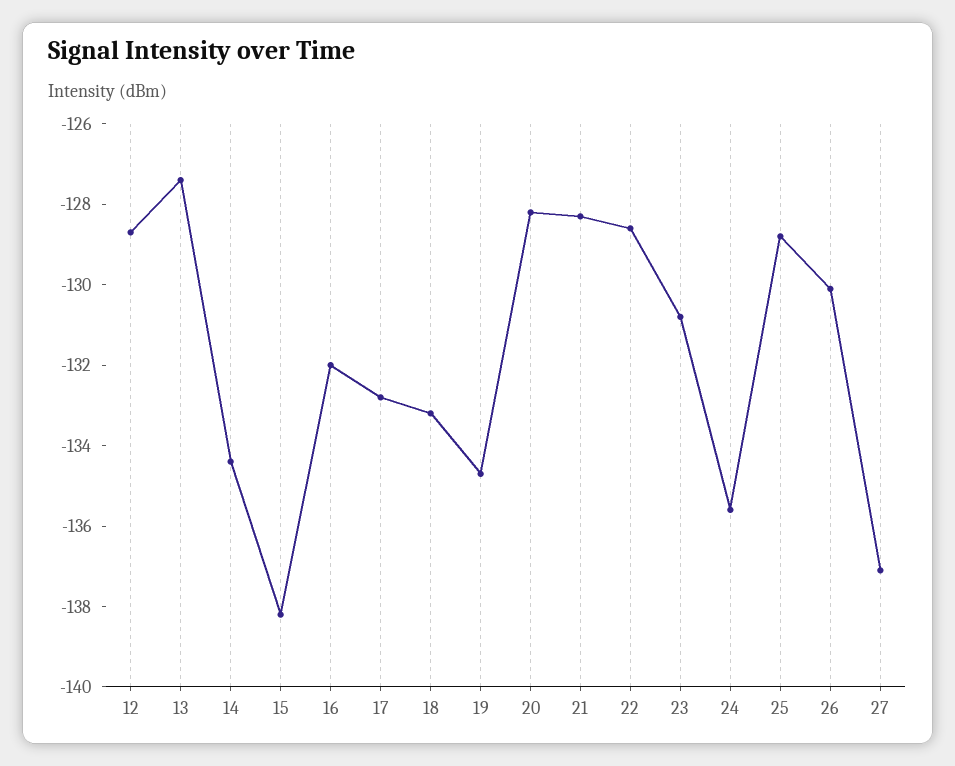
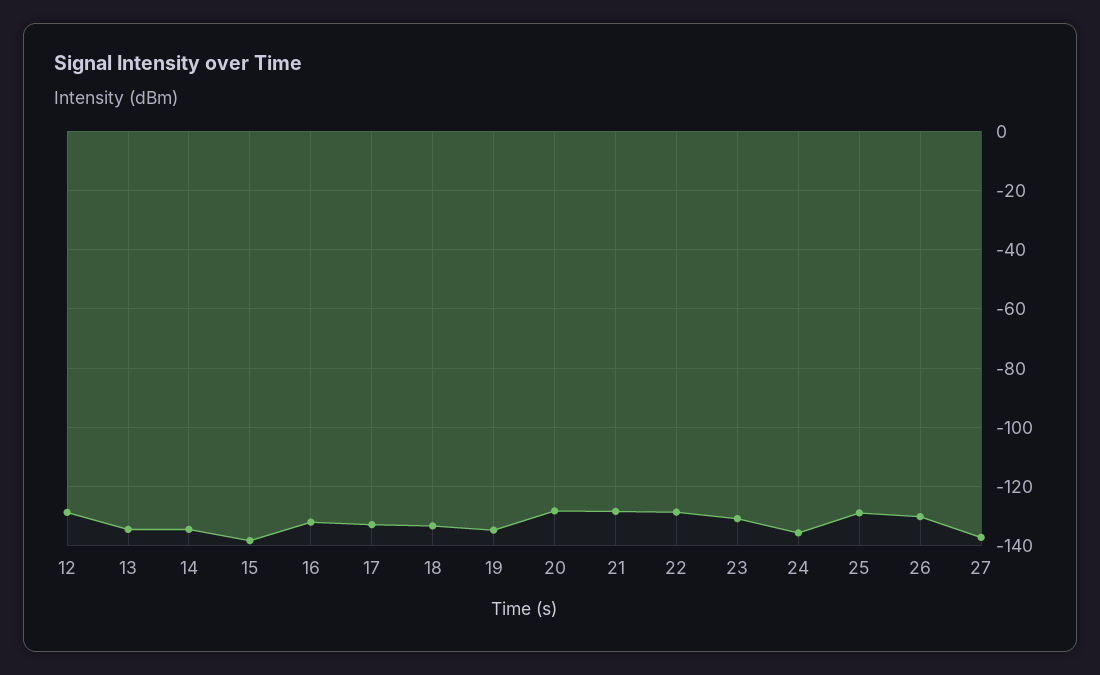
13: -127.5 -> -135

